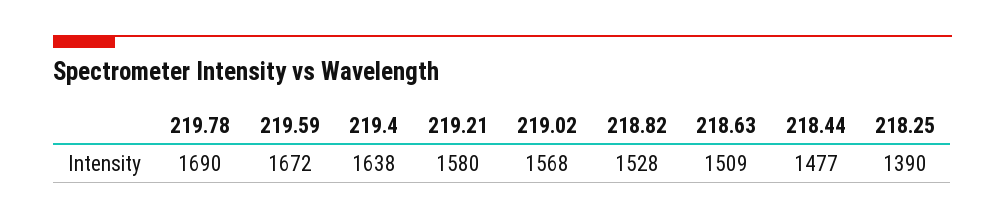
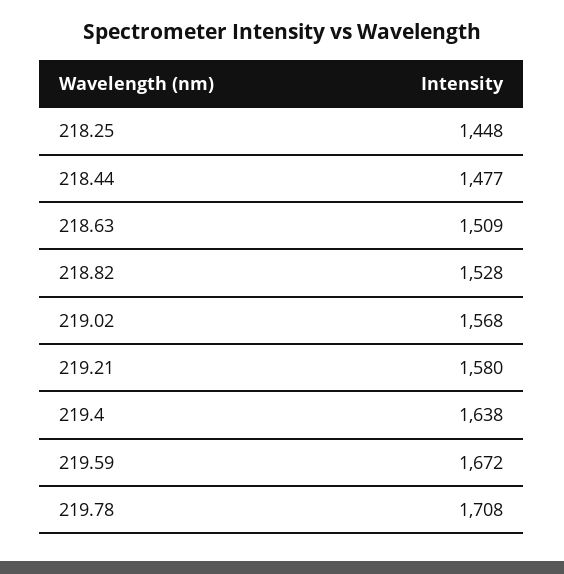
219.78: 1690 -> 1708
218.25: 1390 -> 1448

